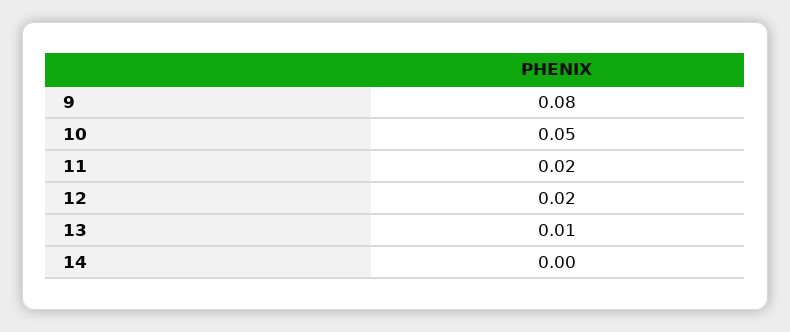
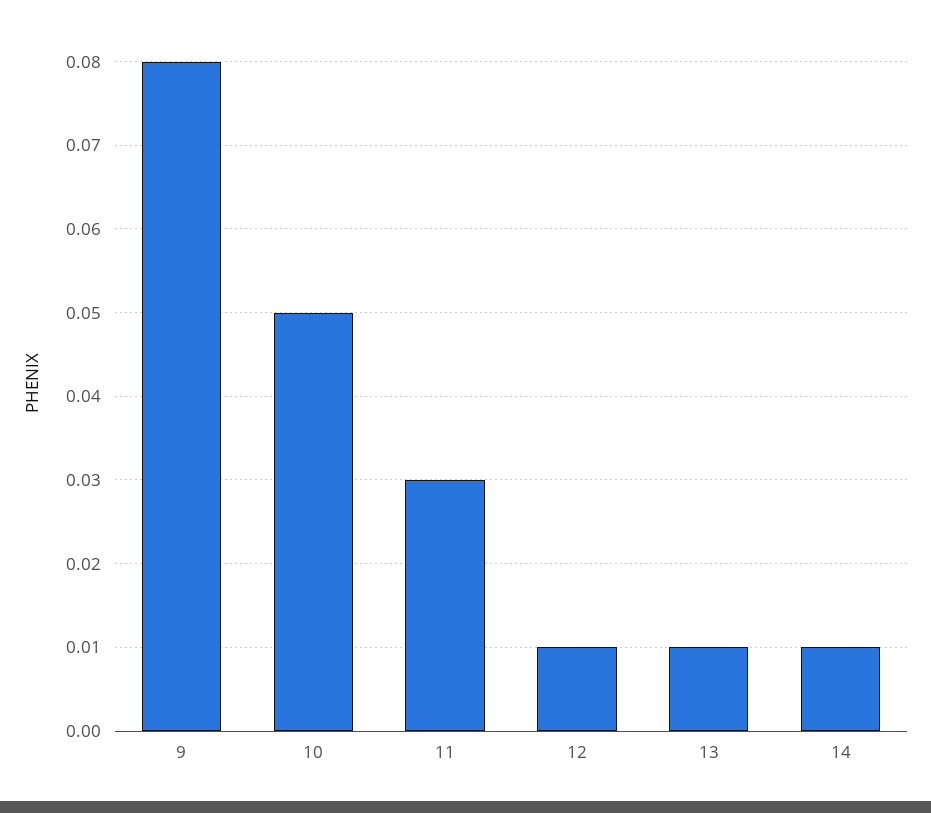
11: 0.02 -> 0.03
12: 0.02 -> 0.01
14: 0 -> 0.01

